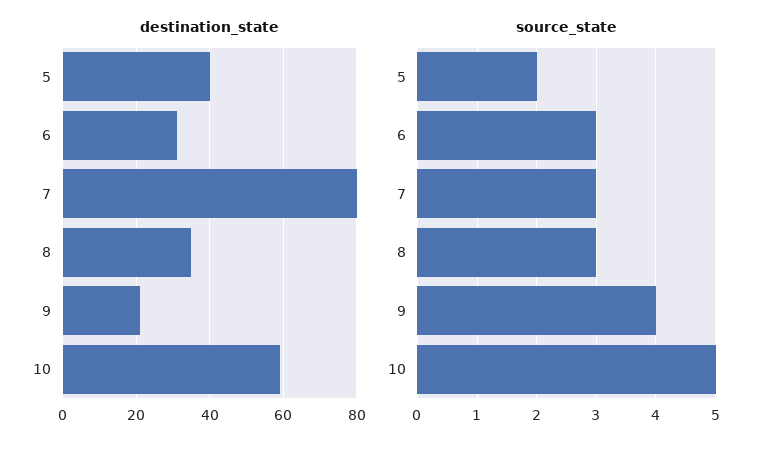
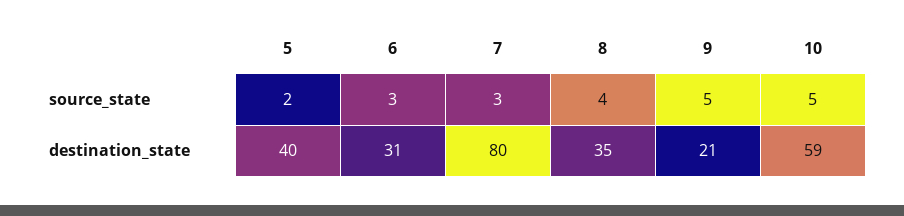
source_state, 8: 3 -> 4
source_state, 9: 4 -> 5

